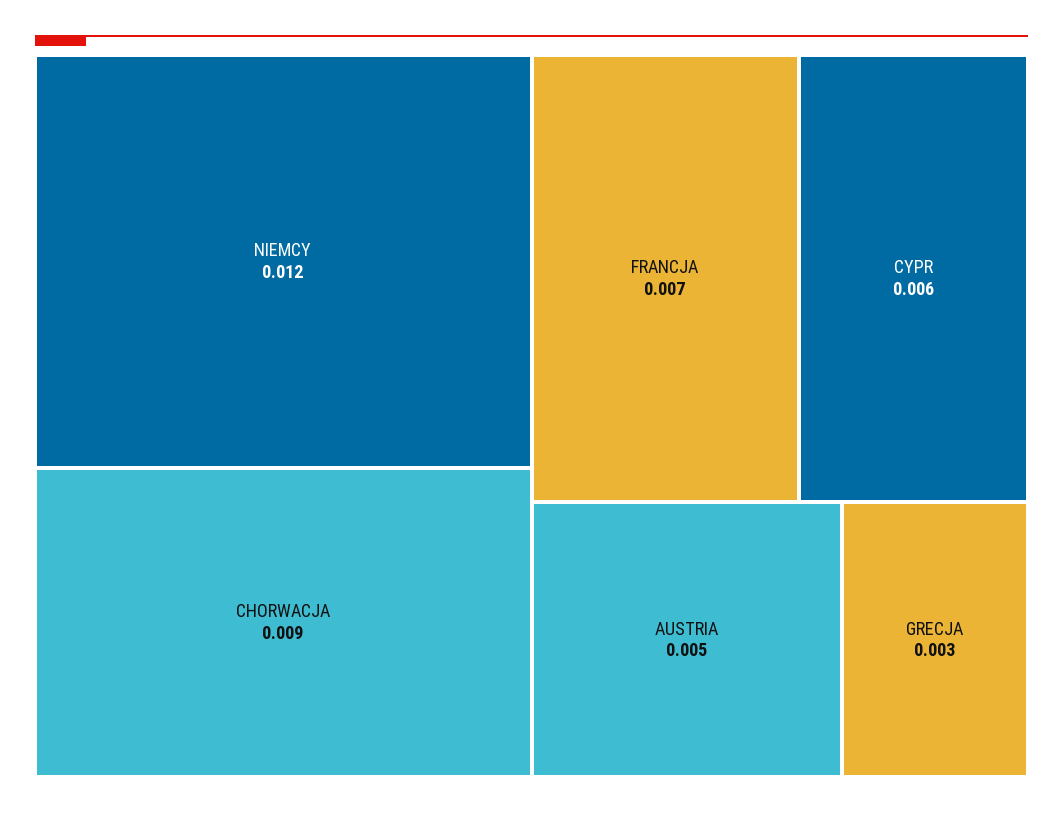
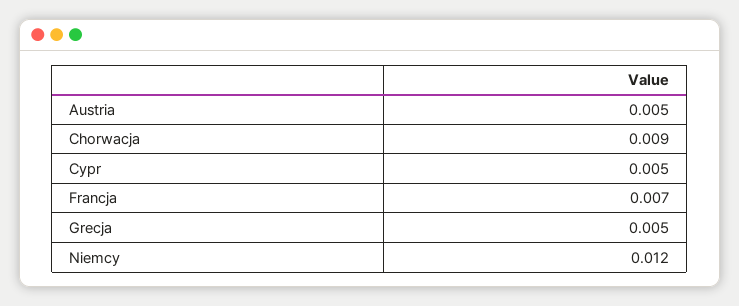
CYPR: 0.006 -> 0.005
GRECJA: 0.003 -> 0.005

